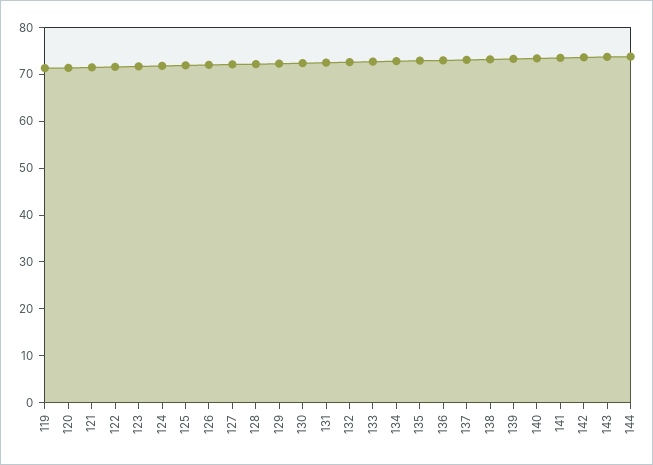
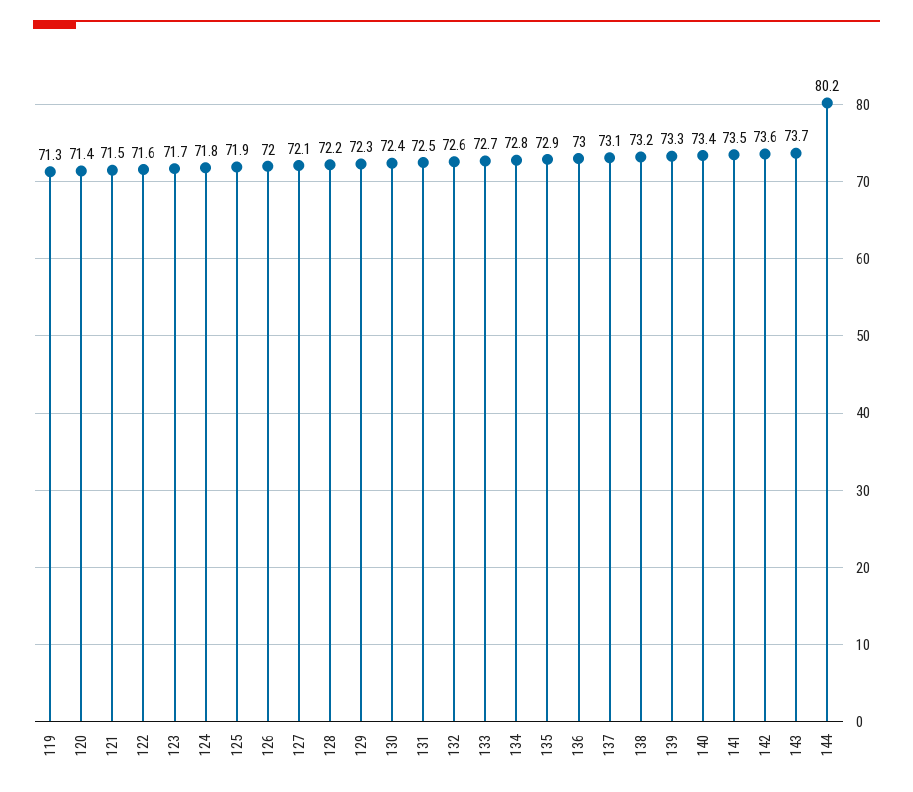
144: 74 -> 80.2

